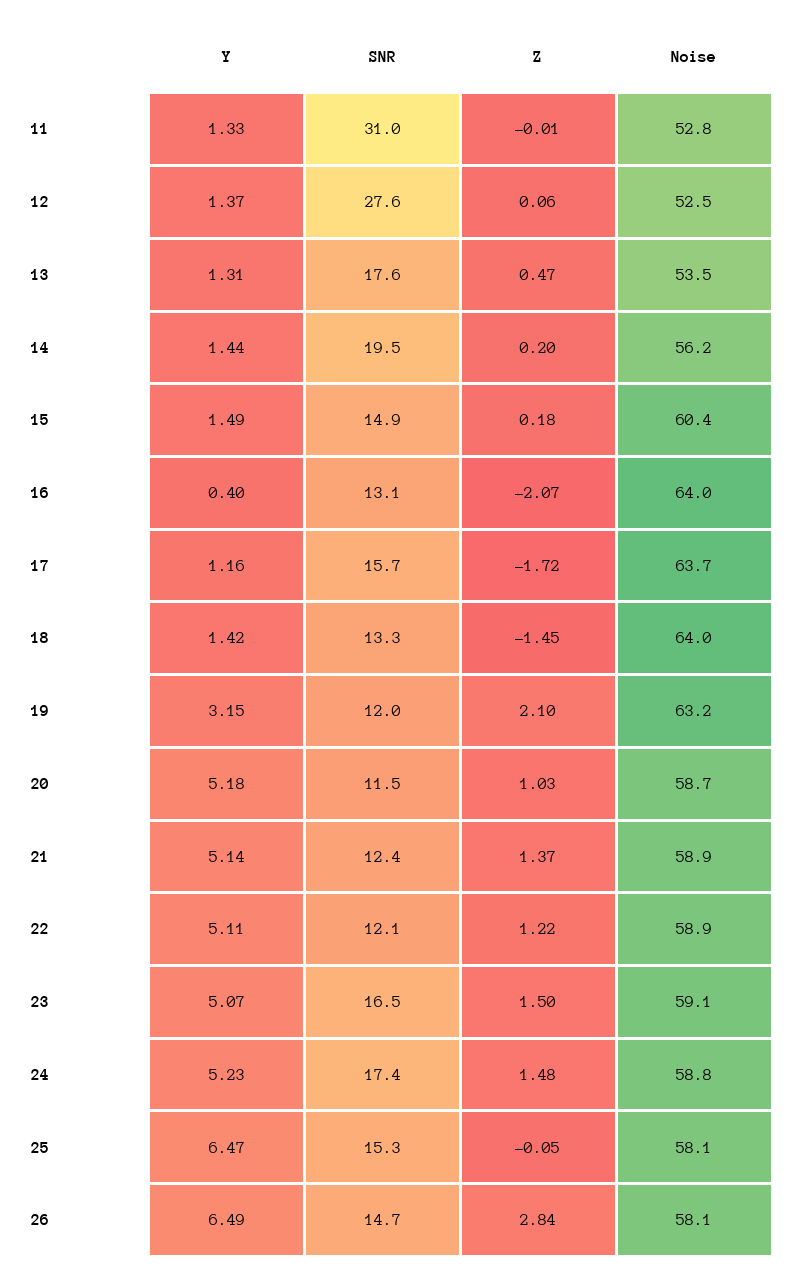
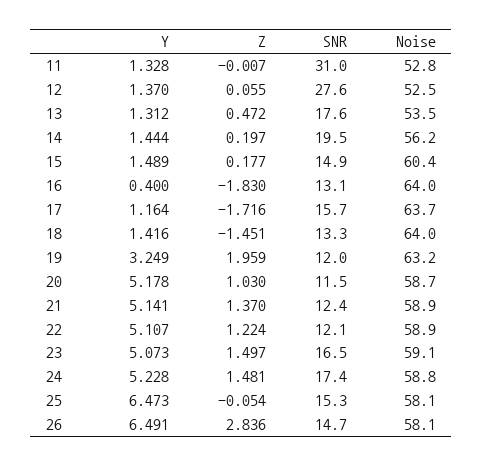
Z, 16: -2.07 -> -1.83
Y, 19: 3.15 -> 3.249
Z, 19: 2.1 -> 1.959

